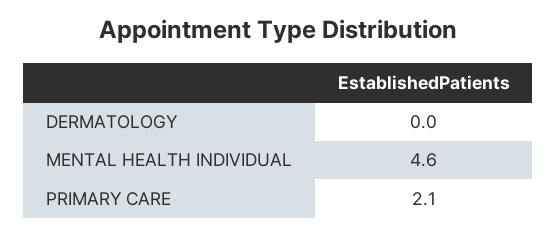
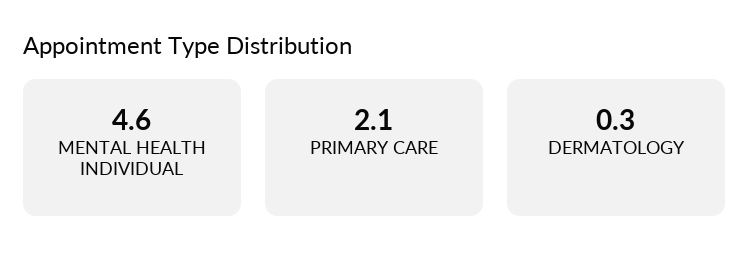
DERMATOLOGY: 0 -> 0.3

